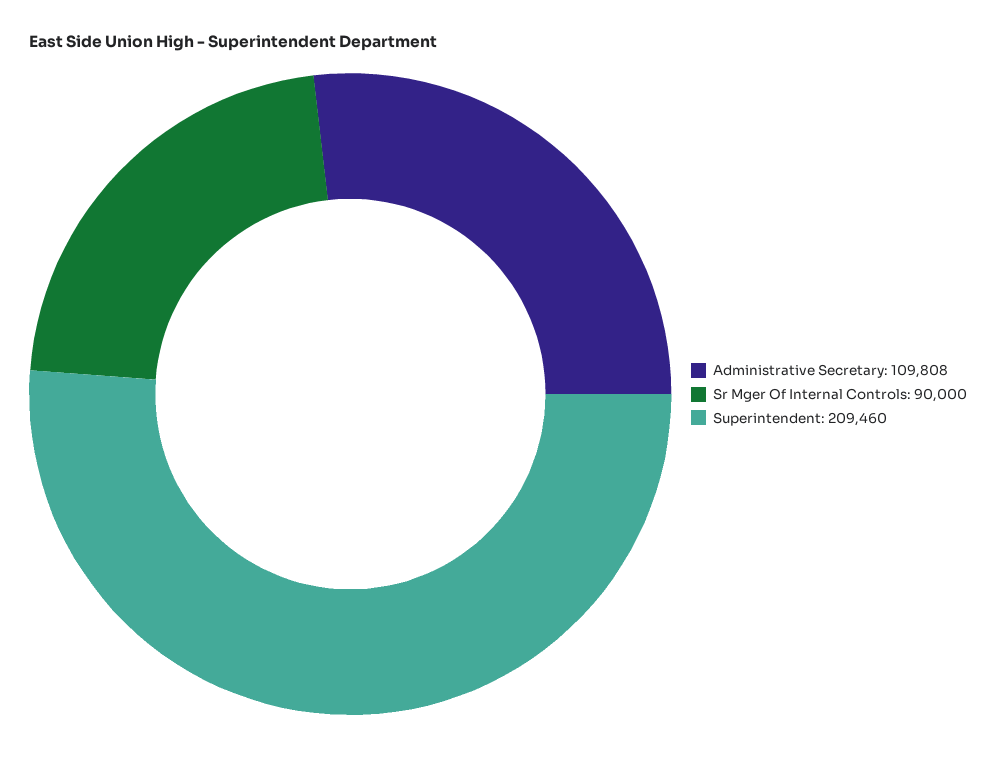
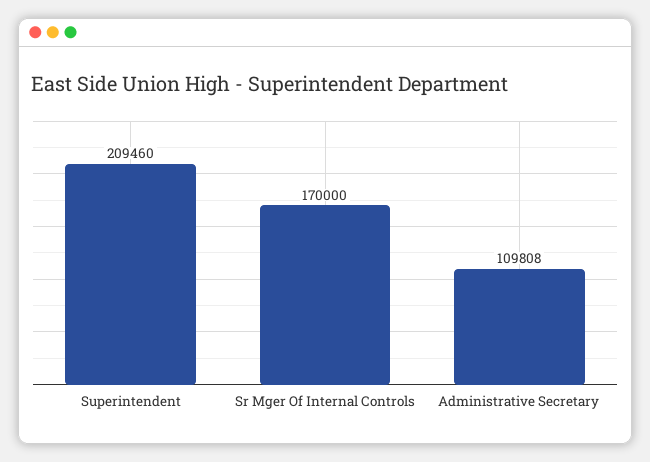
Sr Mger Of Internal Controls: 90000 -> 170000

